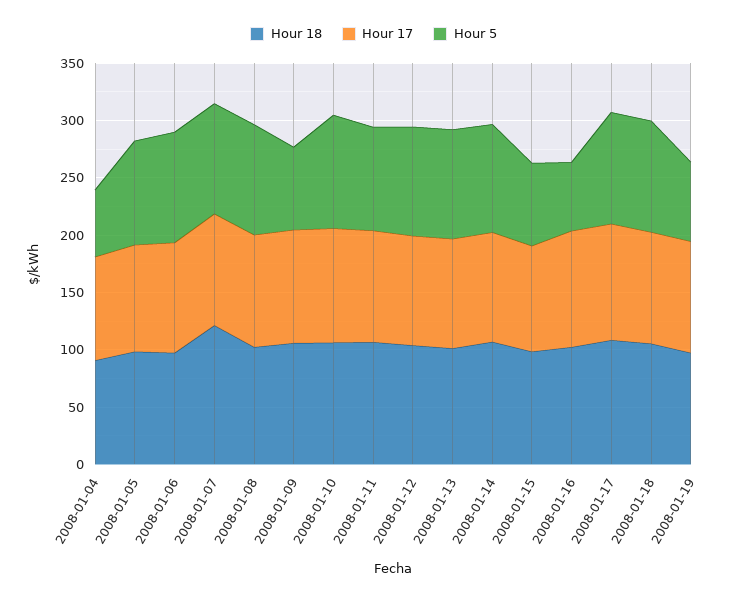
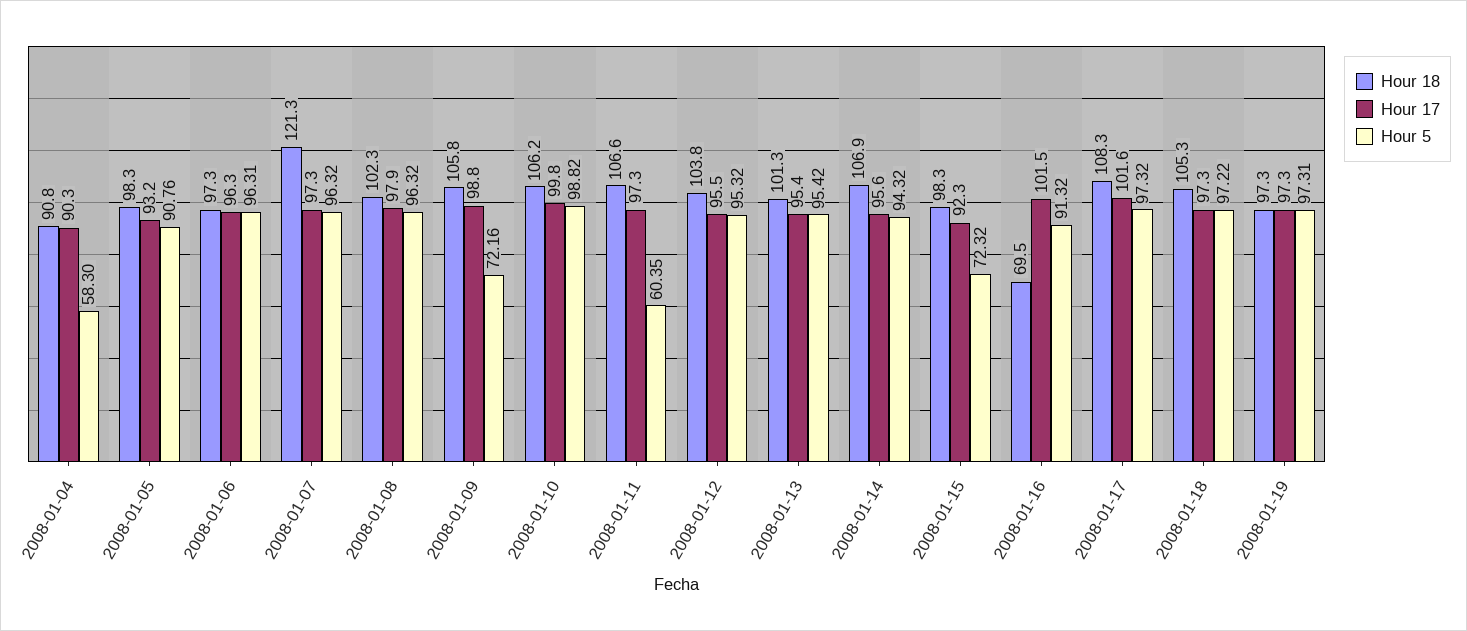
Hour 5, 2008-01-11: 90 -> 60.35
Hour 18, 2008-01-16: 100 -> 69.5
Hour 5, 2008-01-16: 60 -> 91.32
Hour 5, 2008-01-19: 70 -> 97.31

